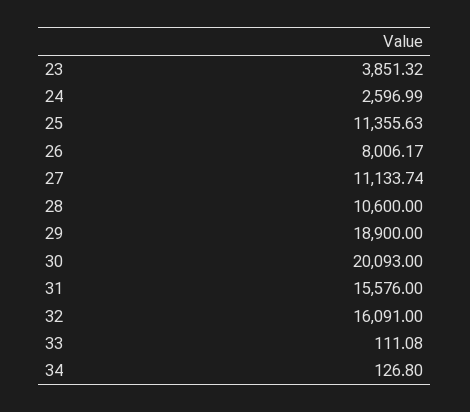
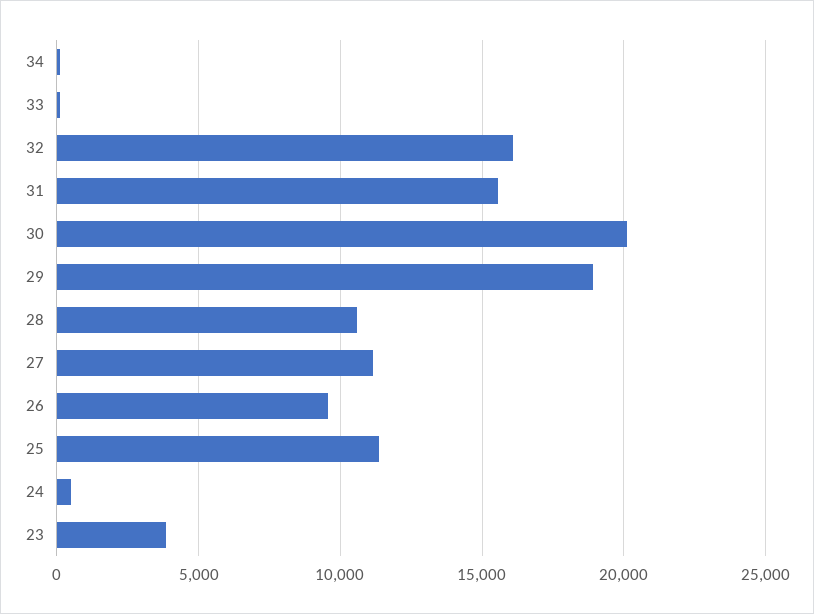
24: 2596.99 -> 500
26: 8006.17 -> 9500

